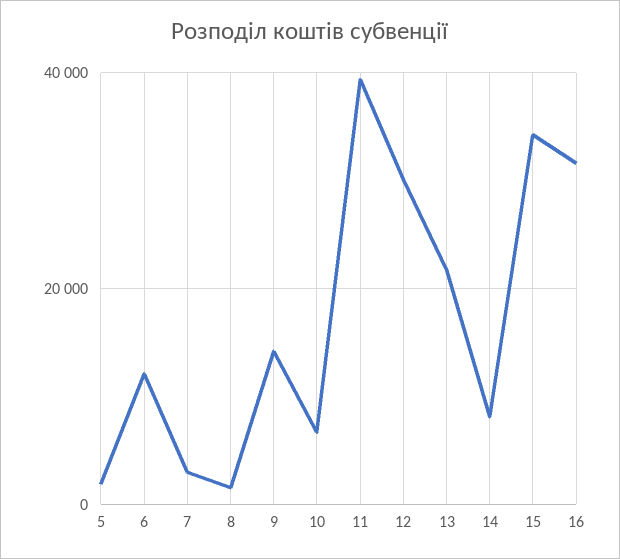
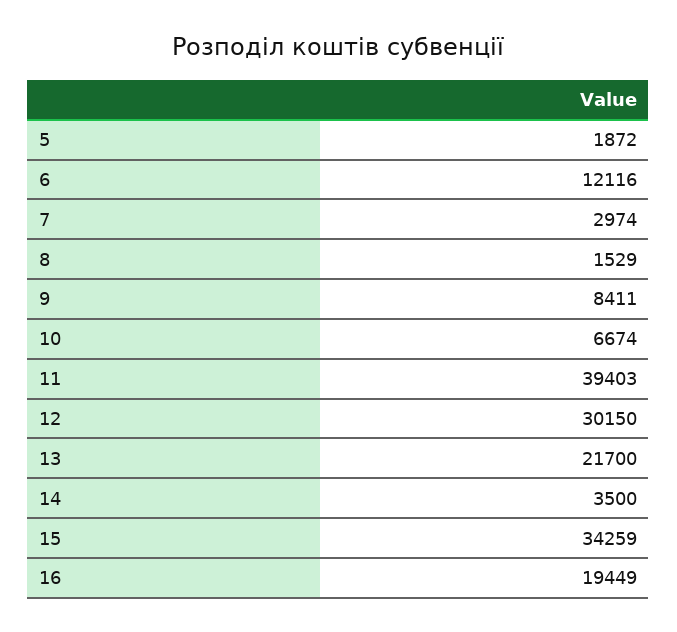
9: 14000 -> 8411
14: 8000 -> 3500
16: 32000 -> 19449

